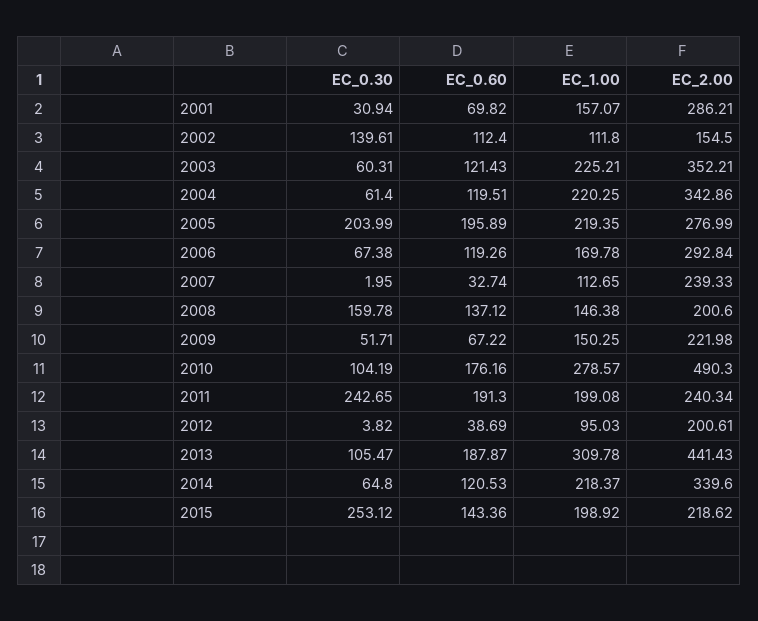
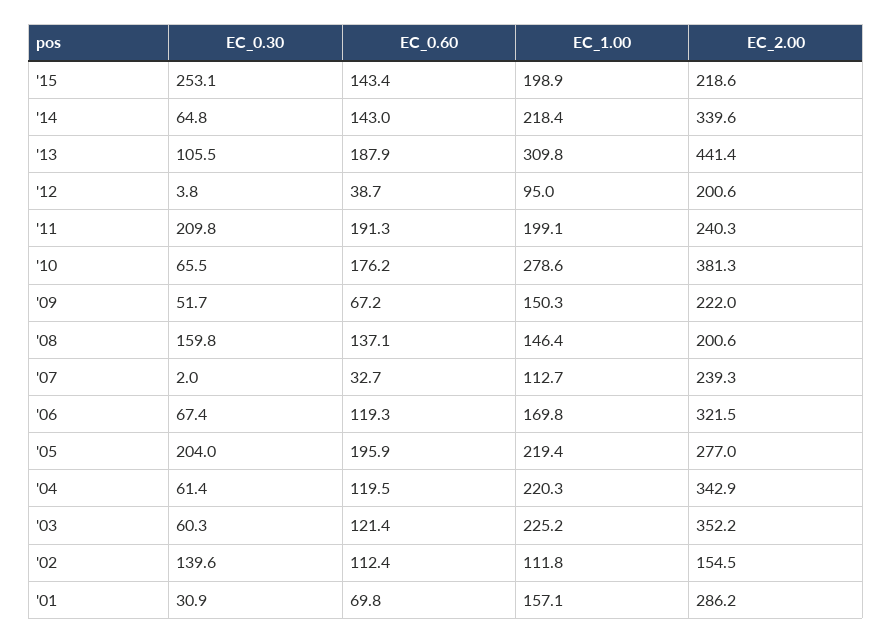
EC_2.00, 2006: 292.84 -> 321.5
EC_0.30, 2010: 104.19 -> 65.5
EC_2.00, 2010: 490.3 -> 381.3
EC_0.30, 2011: 242.65 -> 209.8
EC_0.60, 2014: 120.53 -> 143

